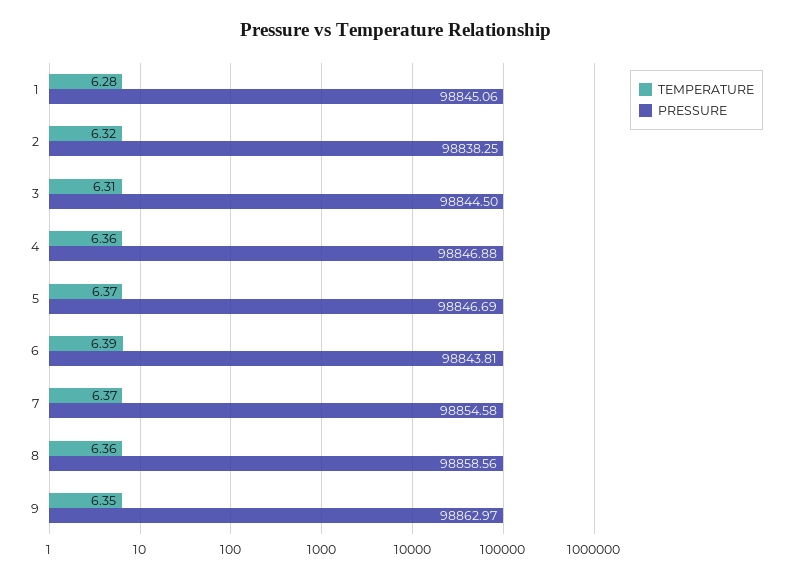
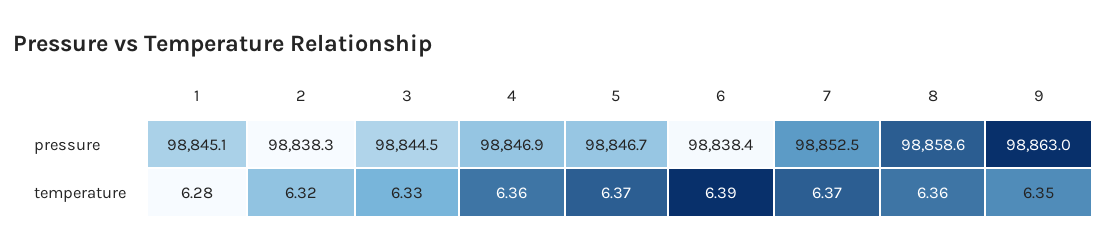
TEMPERATURE, 3: 6.31 -> 6.33
PRESSURE, 6: 98843.81 -> 98838.4
PRESSURE, 7: 98854.58 -> 98852.5

